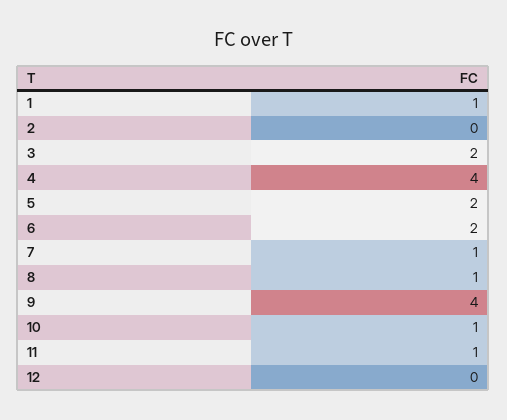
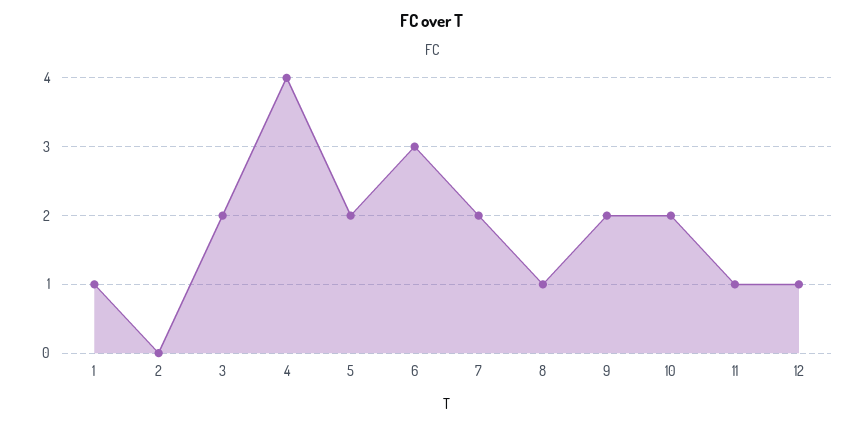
6: 2 -> 3
7: 1 -> 2
9: 4 -> 2
10: 1 -> 2
12: 0 -> 1

